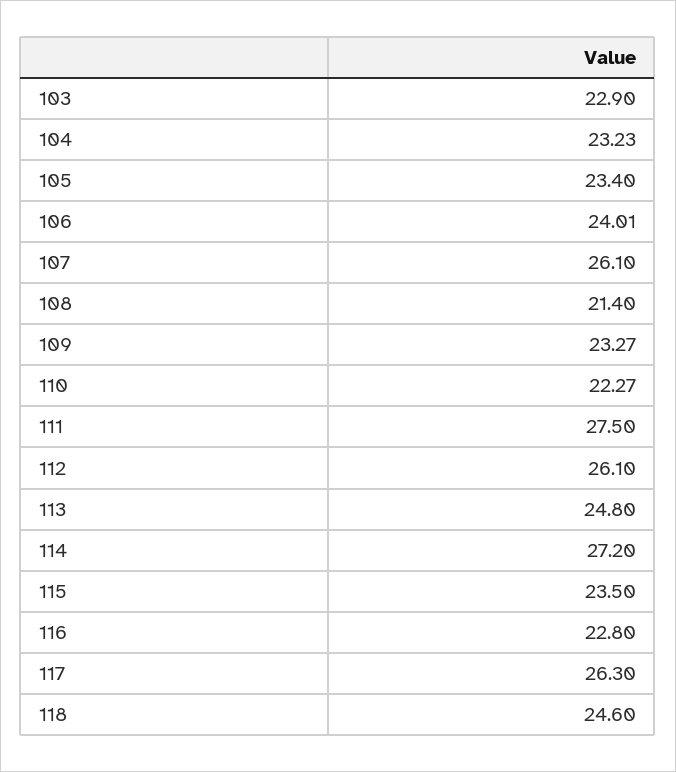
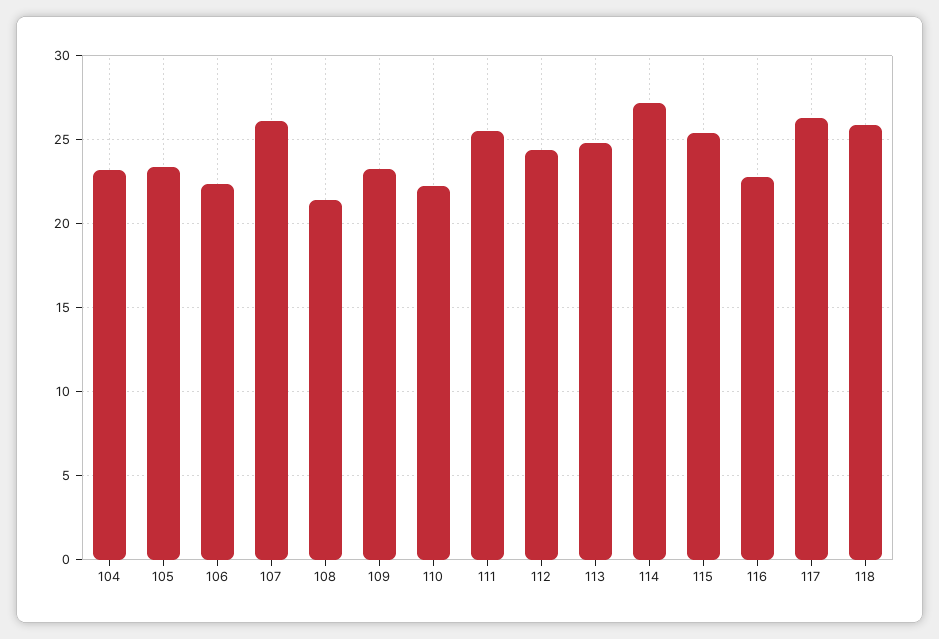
103: 22.9 -> none
106: 24.01 -> 22.5
111: 27.5 -> 25.5
112: 26.1 -> 24.5
115: 23.5 -> 25.5
118: 24.6 -> 26

